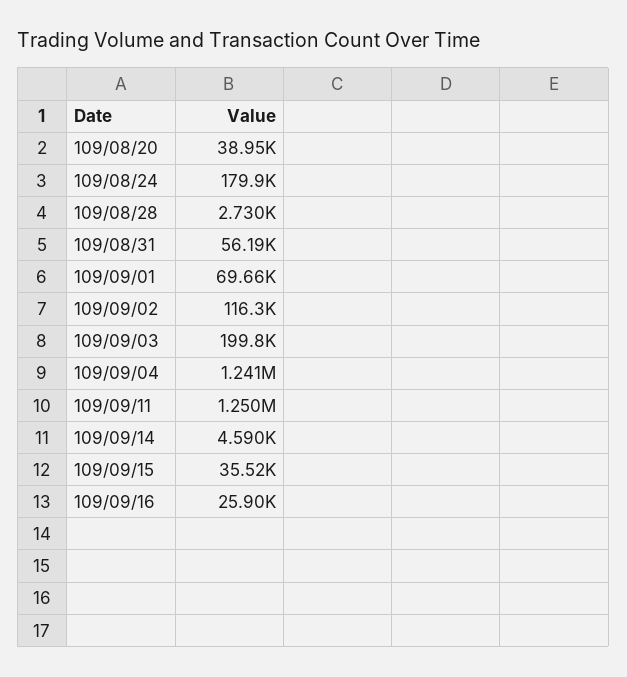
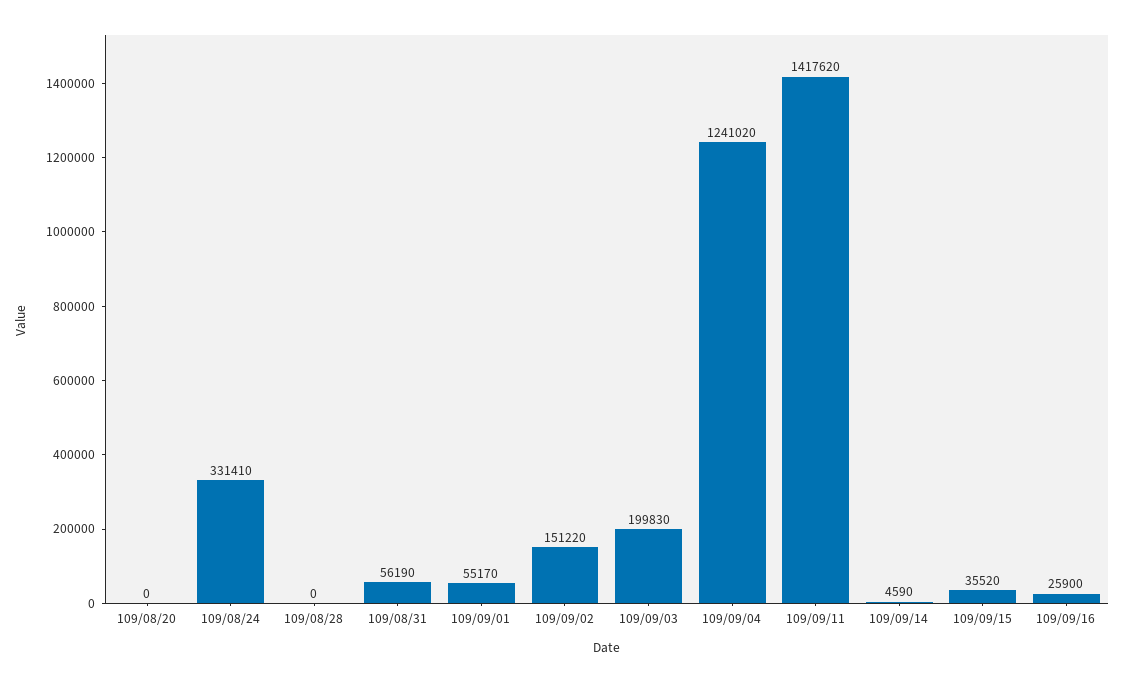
109/08/20: 38950 -> 0
109/08/24: 179900 -> 331410
109/08/28: 2730 -> 0
109/09/01: 69660 -> 55170
109/09/02: 116300 -> 151220
109/09/11: 1250000 -> 1417620

